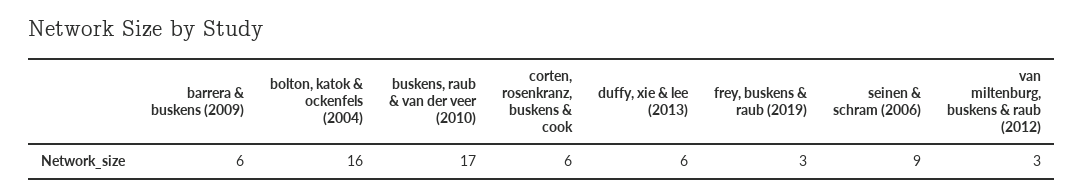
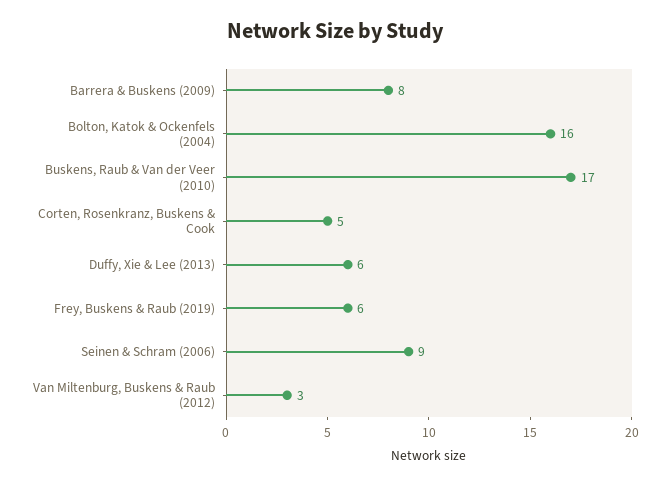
barrera & buskens (2009): 6 -> 8
corten, rosenkranz, buskens & cook: 6 -> 5
frey, buskens & raub (2019): 3 -> 6

